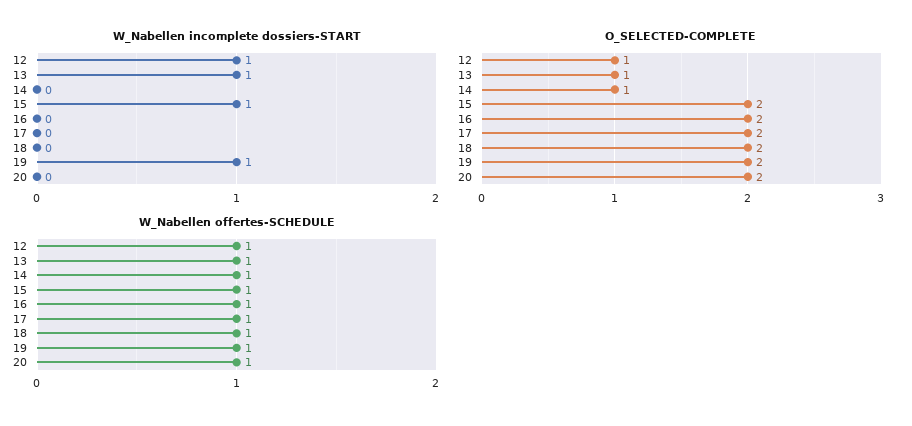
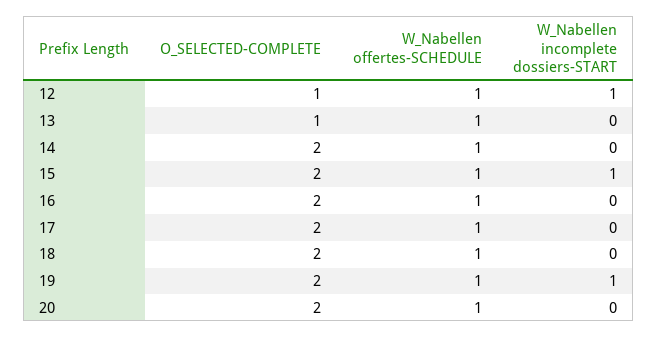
W_Nabellen incomplete dossiers-START, 13: 1 -> 0
O_SELECTED-COMPLETE, 14: 1 -> 2

